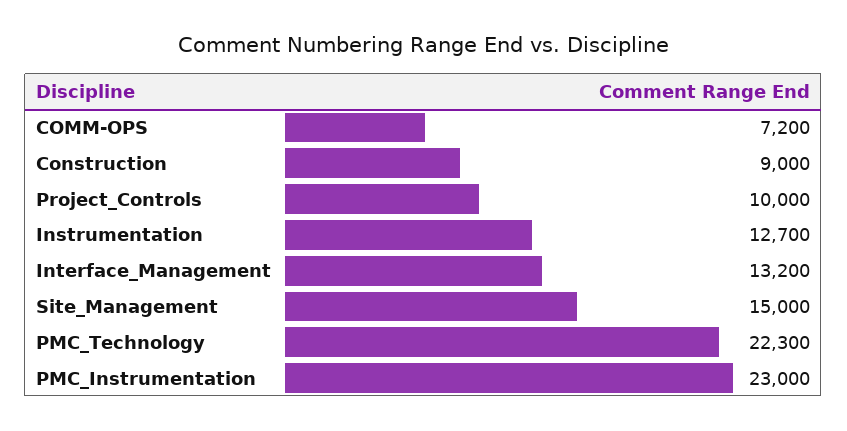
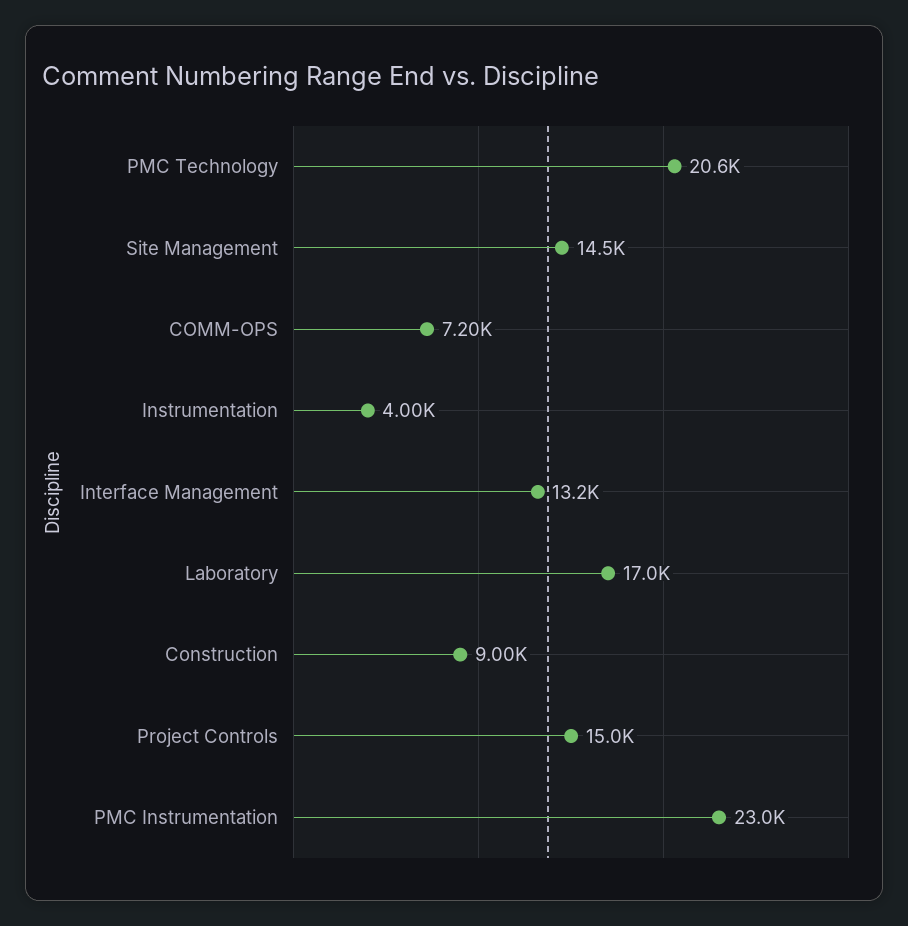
Project_Controls: 10000 -> 15000
Instrumentation: 12700 -> 4000
Site_Management: 15000 -> 14500
PMC_Technology: 22300 -> 20600
Laboratory: none -> 17000

